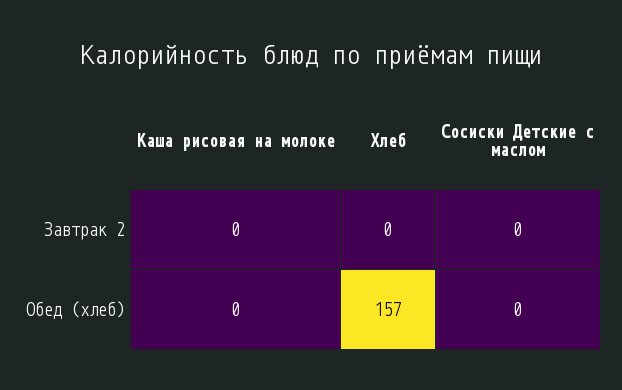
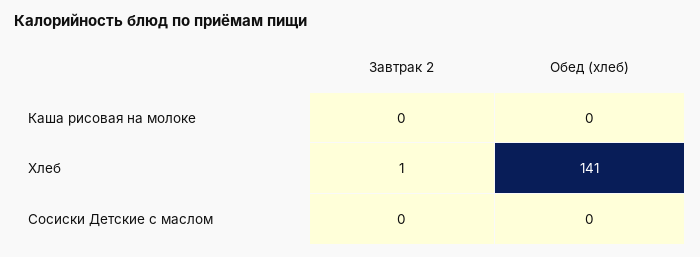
Хлеб, Завтрак 2: 0 -> 1
Хлеб, Обед (хлеб): 157 -> 141

